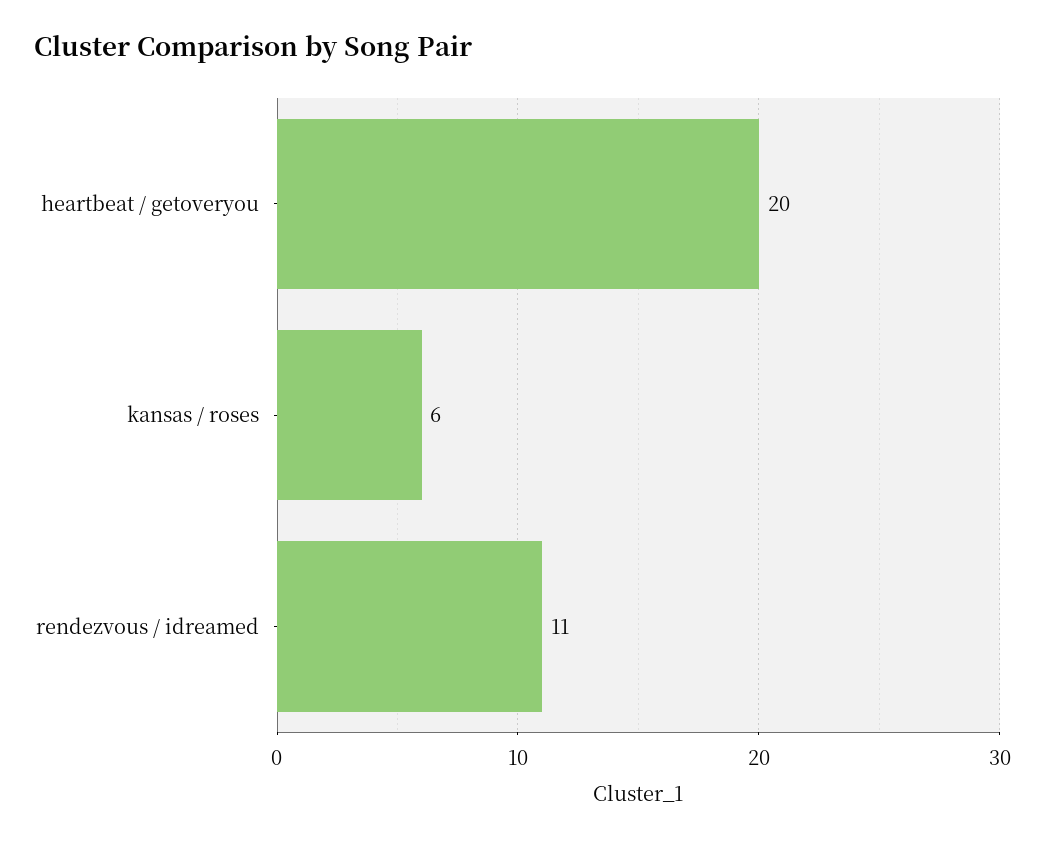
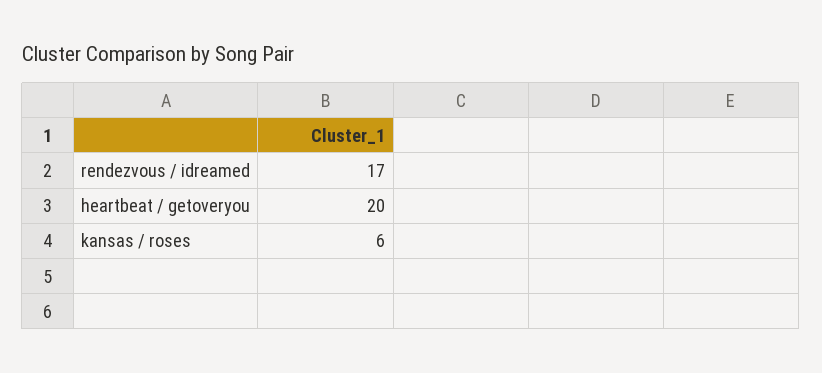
rendezvous / idreamed: 11 -> 17

